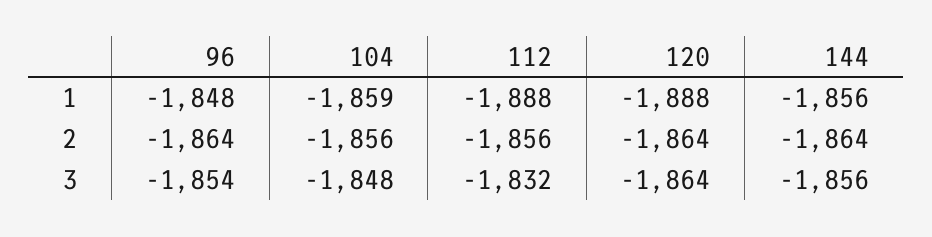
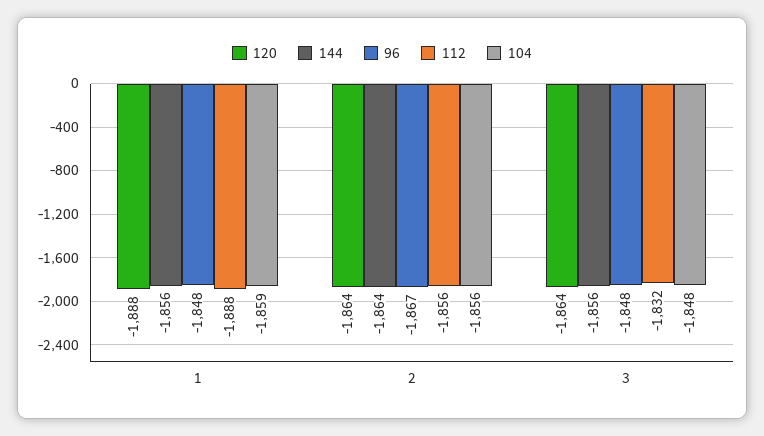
96, 2: -1864 -> -1867
96, 3: -1854 -> -1848

